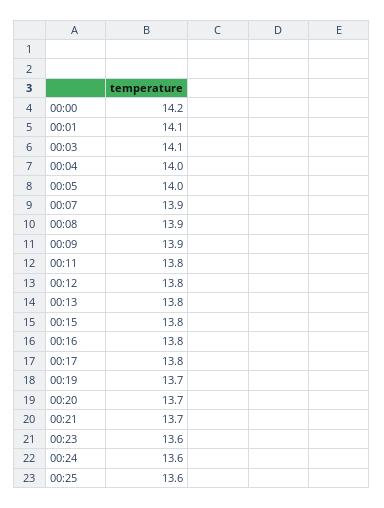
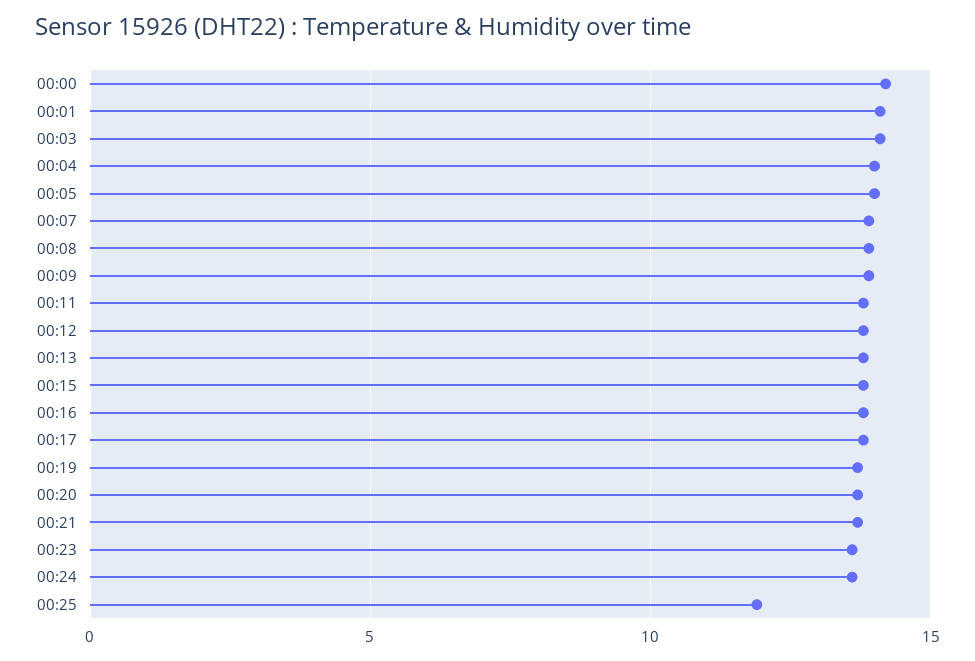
00:25: 13.6 -> 12

